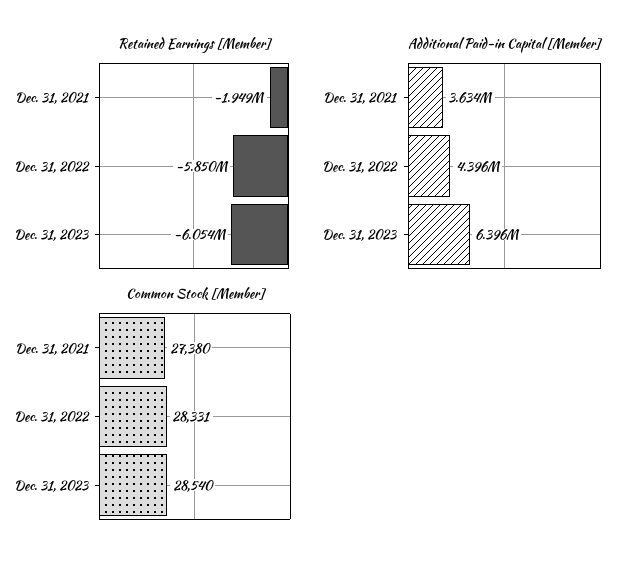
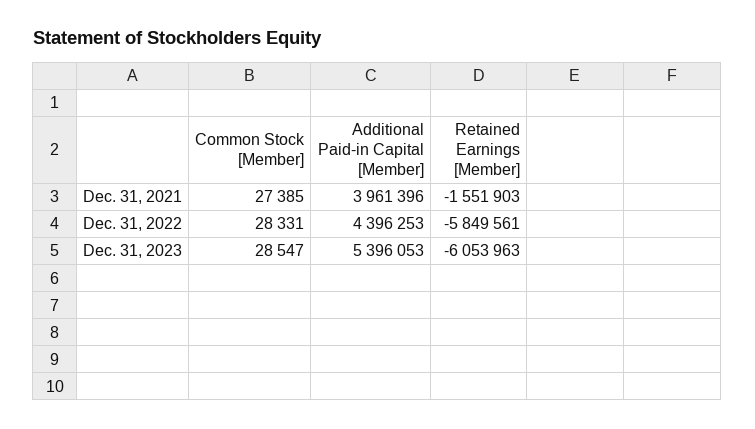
Retained Earnings [Member], Dec. 31, 2021: -1949000 -> -1551903
Additional Paid-in Capital [Member], Dec. 31, 2021: 3634000 -> 3961396
Additional Paid-in Capital [Member], Dec. 31, 2023: 6396000 -> 5396053
Common Stock [Member], Dec. 31, 2021: 27380 -> 27385
Common Stock [Member], Dec. 31, 2023: 28540 -> 28547

